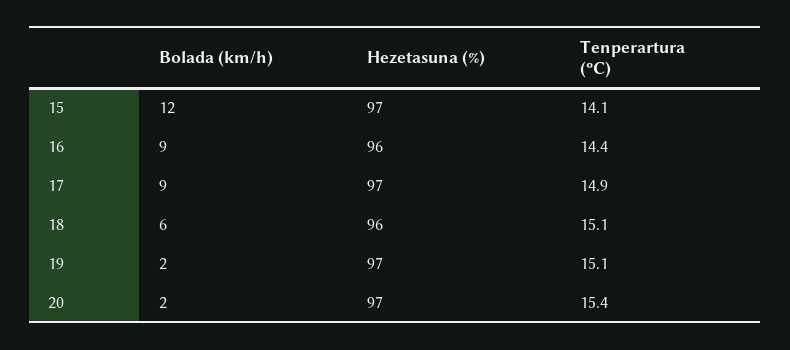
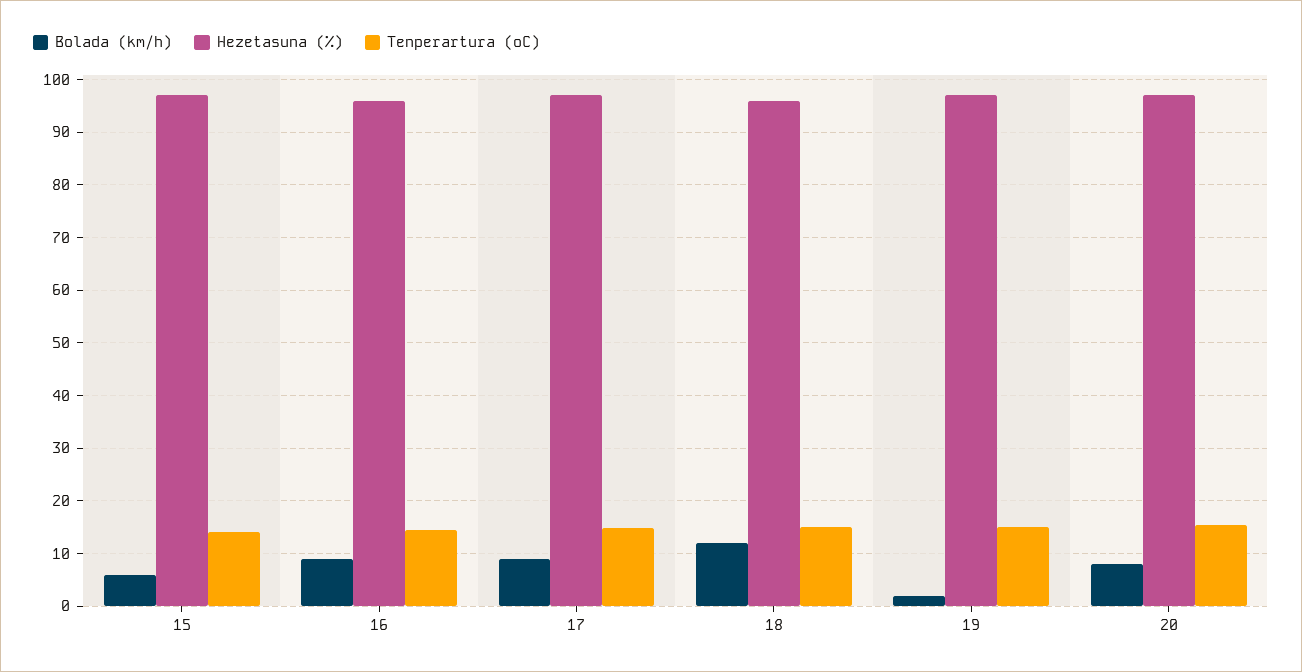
Bolada (km/h), 15: 12 -> 6
Bolada (km/h), 18: 6 -> 12
Bolada (km/h), 20: 2 -> 8

